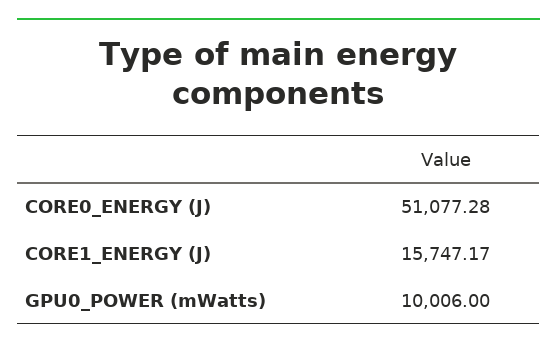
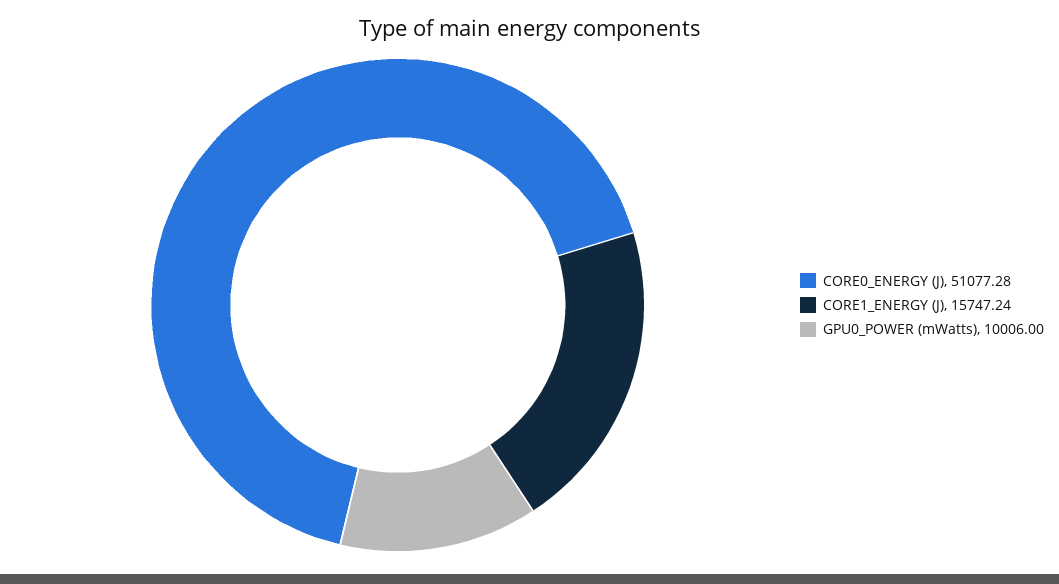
CORE1_ENERGY (J): 15747.17 -> 15747.24

